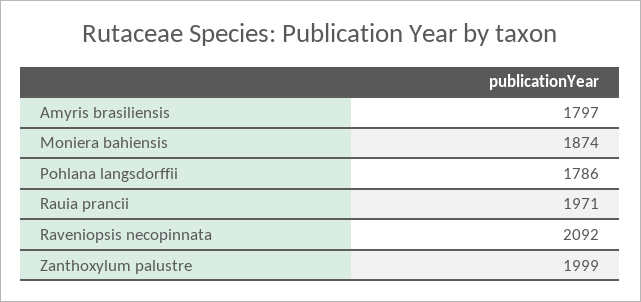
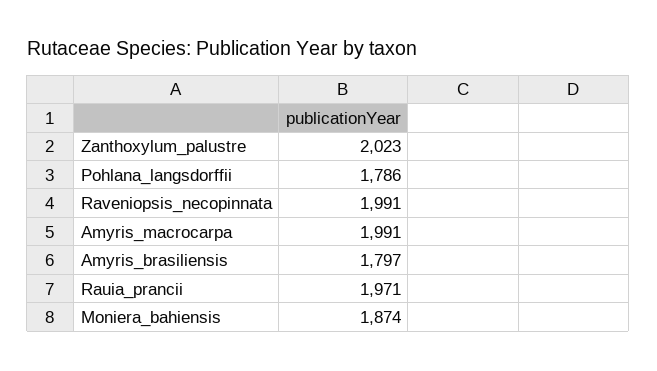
Raveniopsis necopinnata: 2092 -> 1991
Zanthoxylum palustre: 1999 -> 2023
Amyris_macrocarpa: none -> 1991

